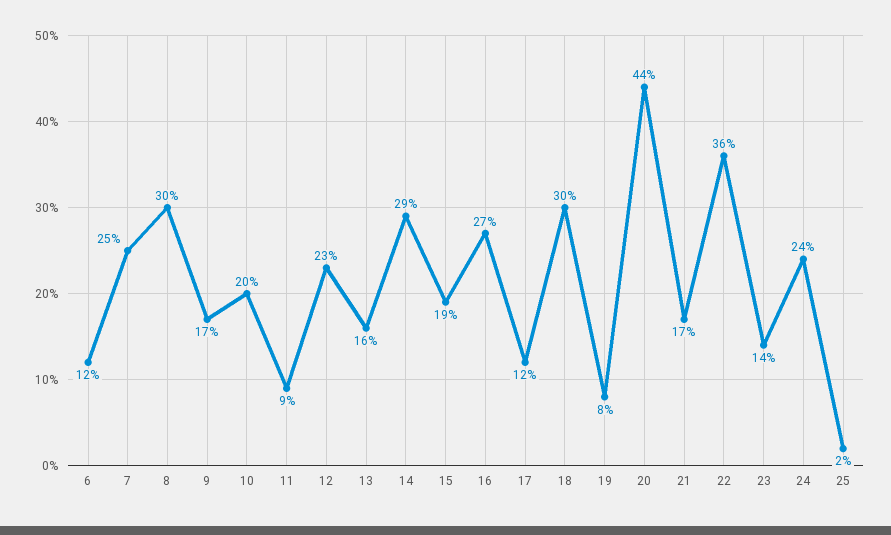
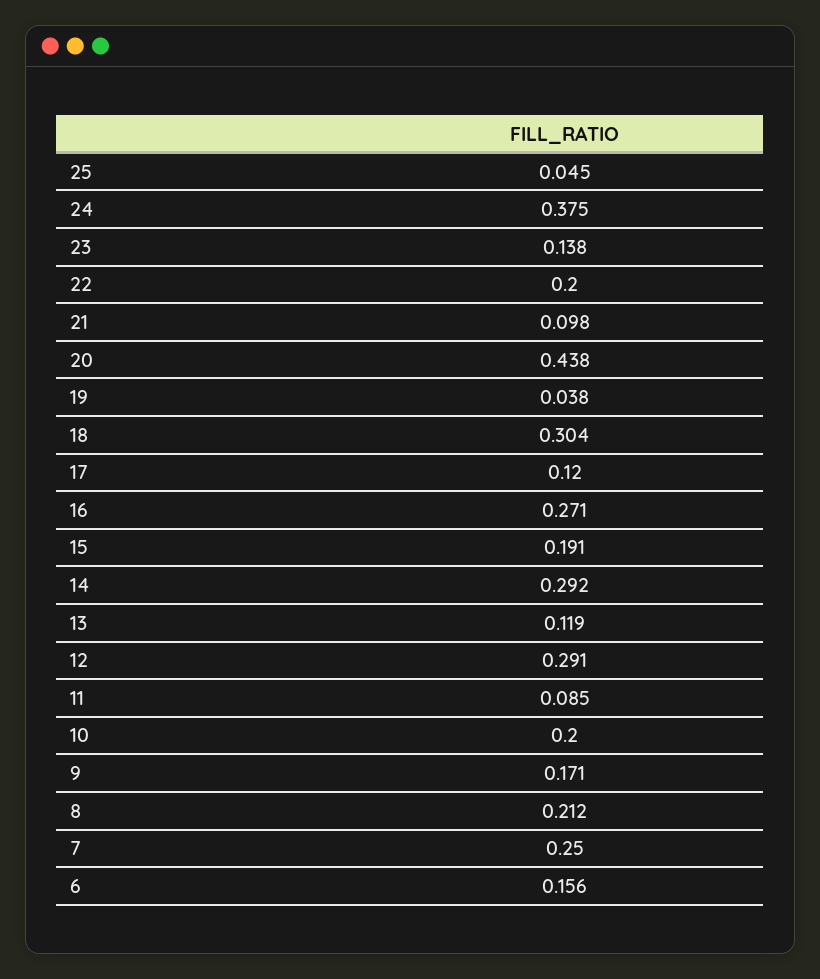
6: 0.12 -> 0.156
8: 0.3 -> 0.212
12: 0.23 -> 0.291
13: 0.16 -> 0.119
19: 0.08 -> 0.038
21: 0.17 -> 0.098
22: 0.36 -> 0.2
24: 0.24 -> 0.375
25: 0.02 -> 0.045

